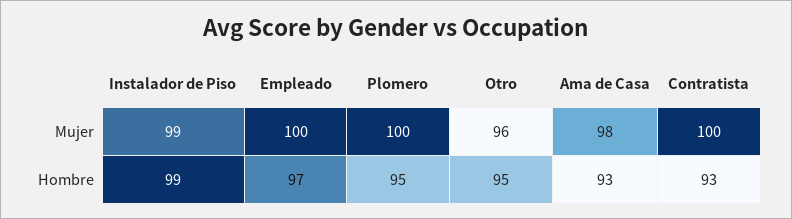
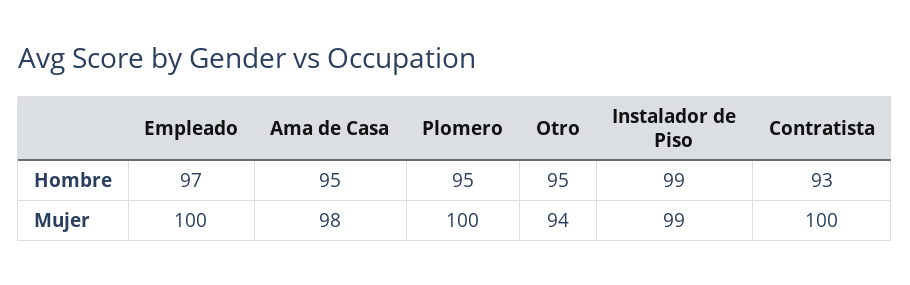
Otro, Mujer: 96 -> 94
Ama de Casa, Hombre: 93 -> 95

